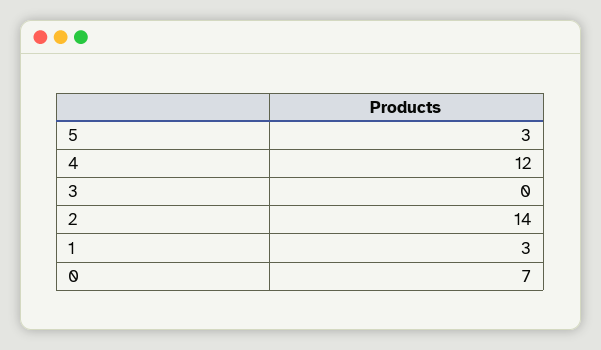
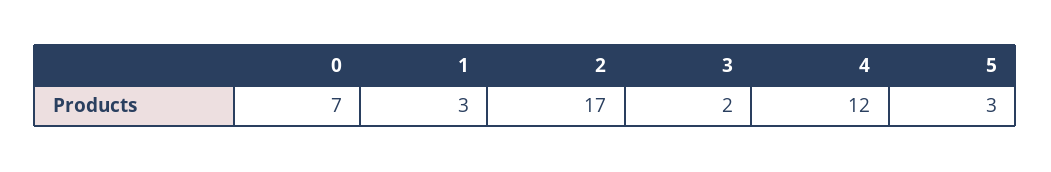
3: 0 -> 2
2: 14 -> 17

